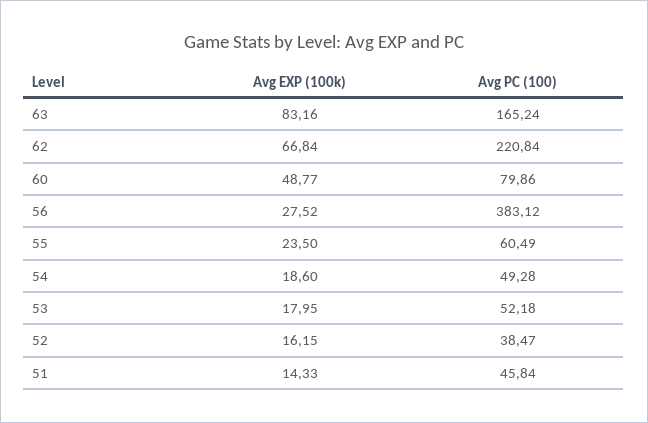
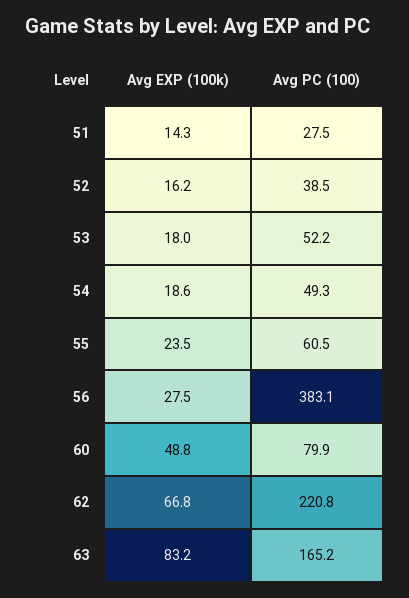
Avg PC (100), 51: 45.84 -> 27.5

